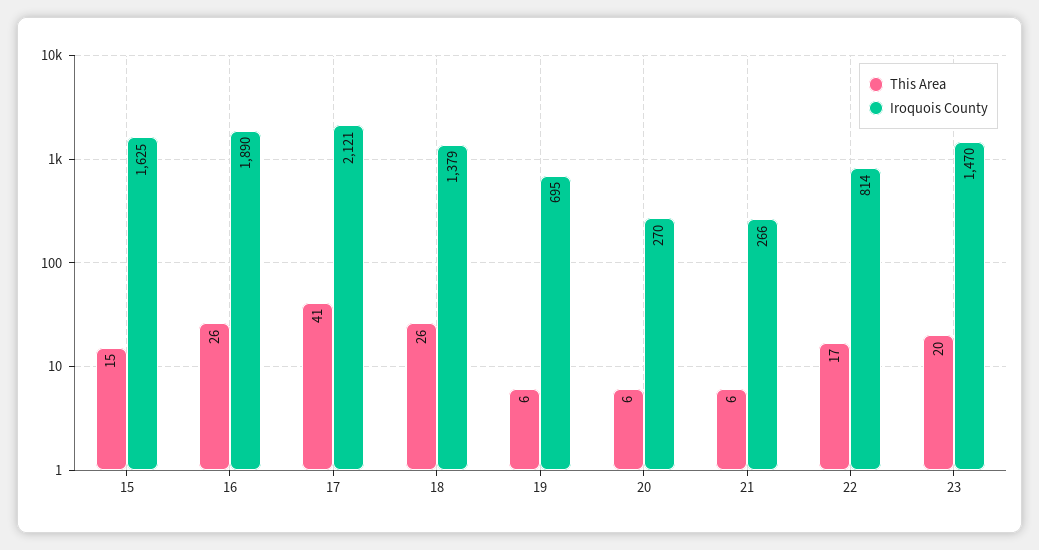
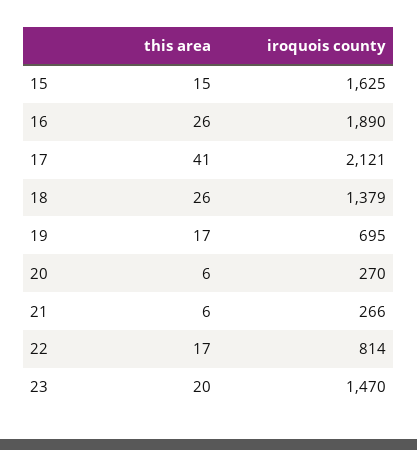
This Area, 19: 6 -> 17

